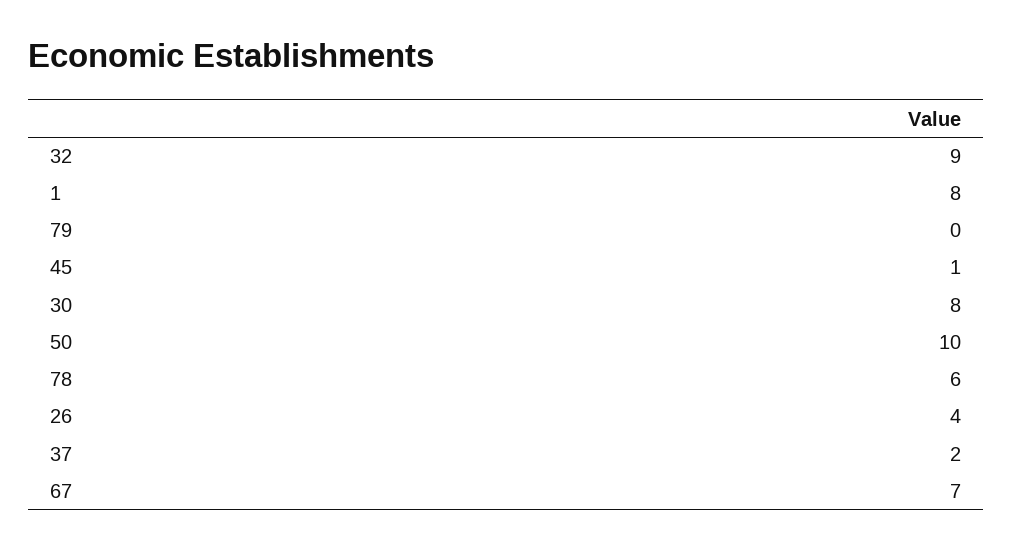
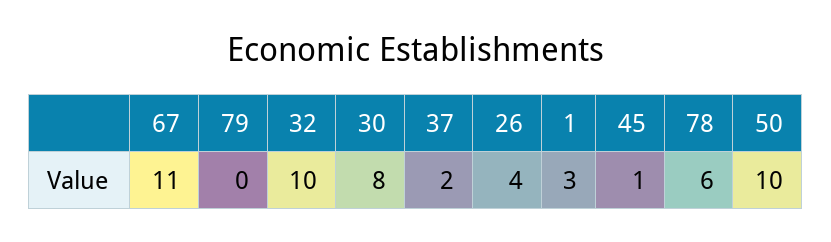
32: 9 -> 10
1: 8 -> 3
67: 7 -> 11

